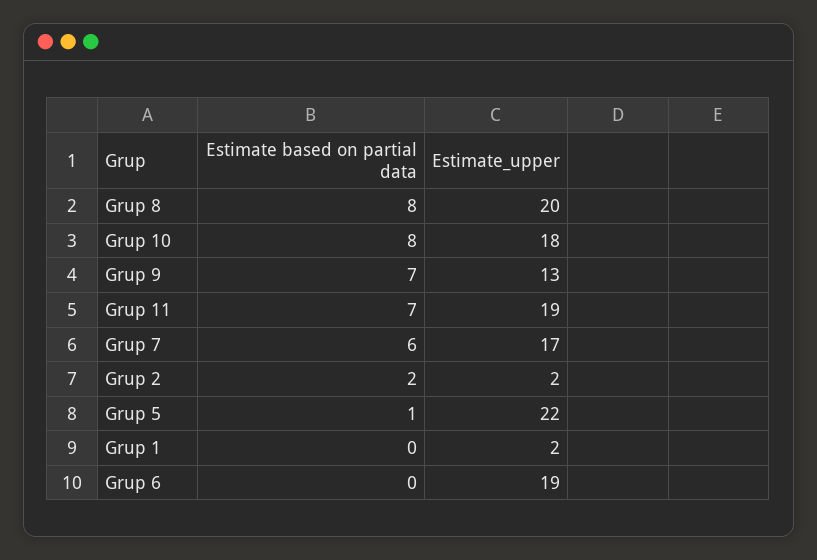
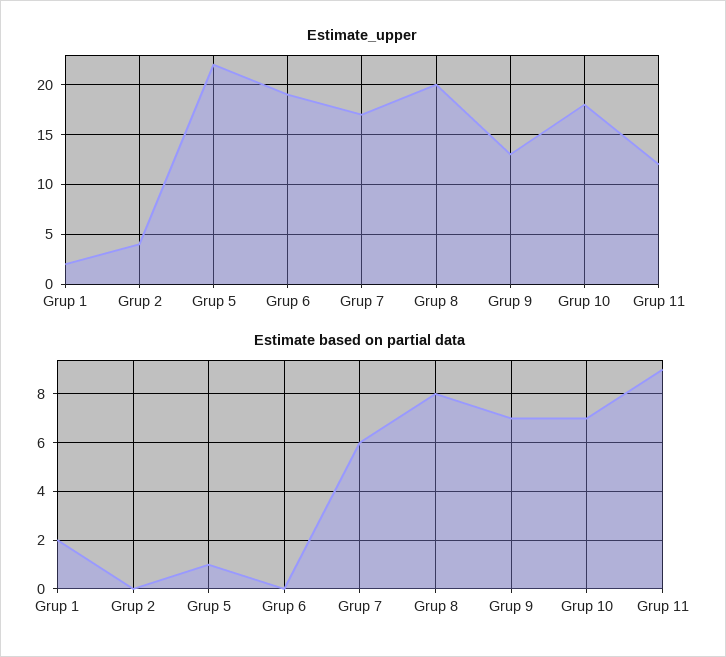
Estimate based on partial data, Grup 10: 8 -> 7
Estimate based on partial data, Grup 11: 7 -> 9
Estimate_upper, Grup 11: 19 -> 12
Estimate based on partial data, Grup 2: 2 -> 0
Estimate_upper, Grup 2: 2 -> 4
Estimate based on partial data, Grup 1: 0 -> 2

